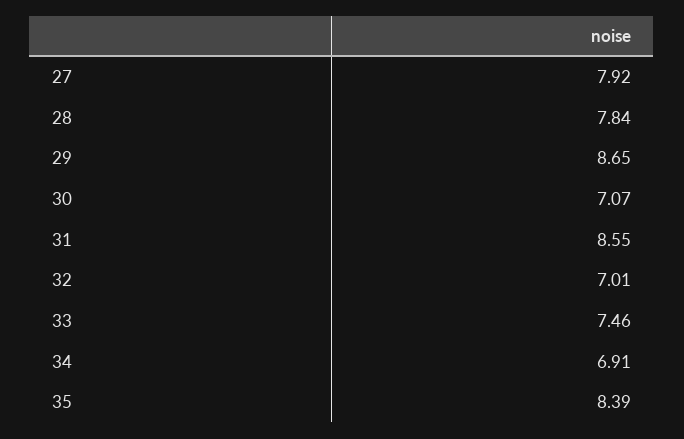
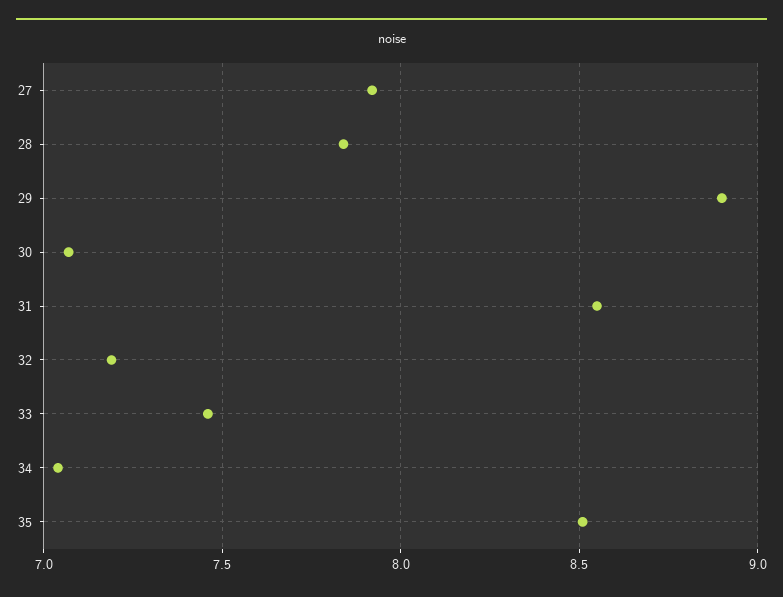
29: 8.65 -> 8.9
32: 7.01 -> 7.2
34: 6.91 -> 7.05
35: 8.39 -> 8.5

